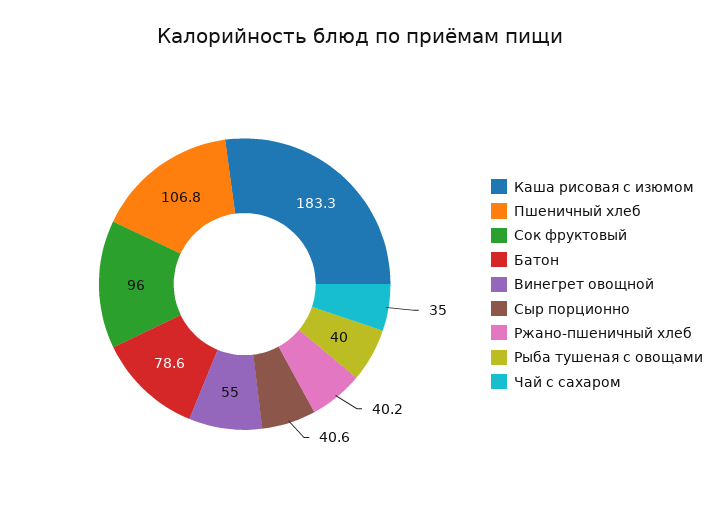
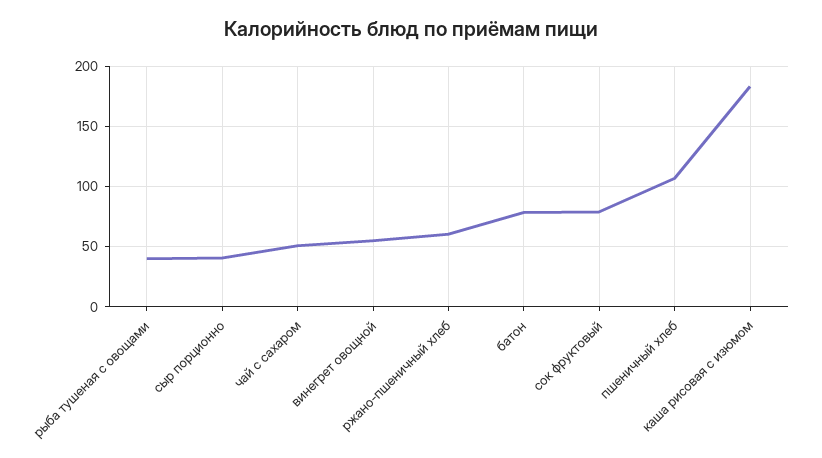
Сок фруктовый: 96 -> 80
Ржано-пшеничный хлеб: 40.2 -> 60
Чай с сахаром: 35 -> 50

